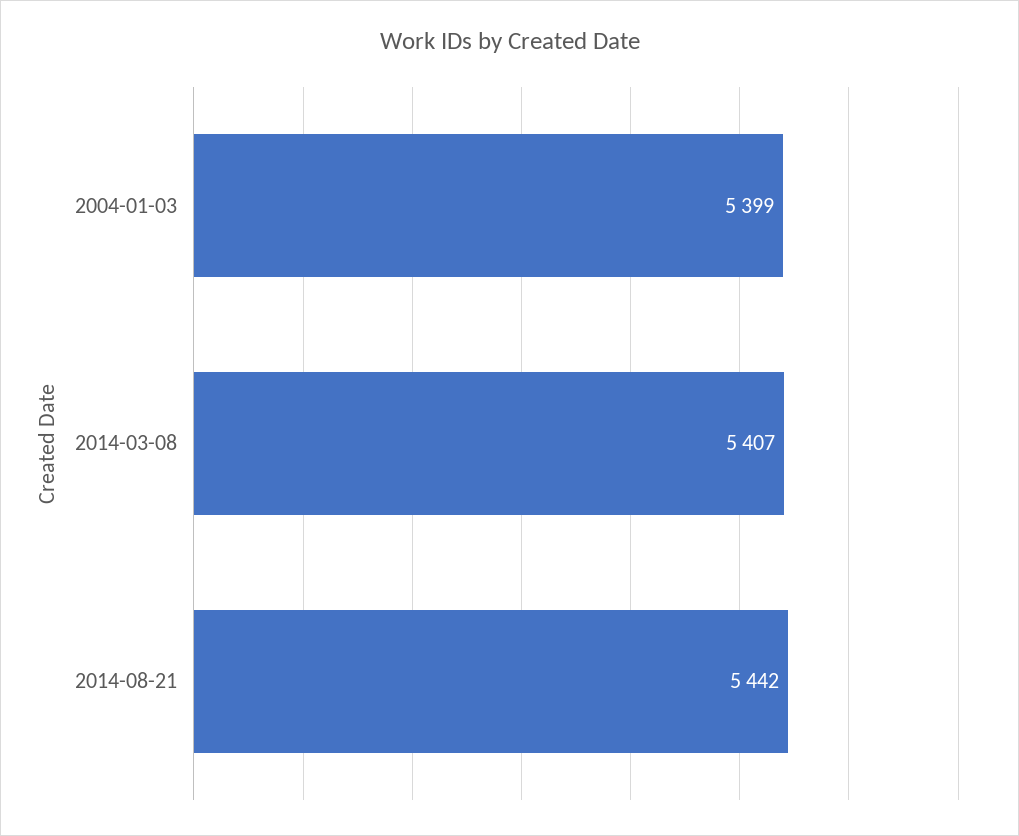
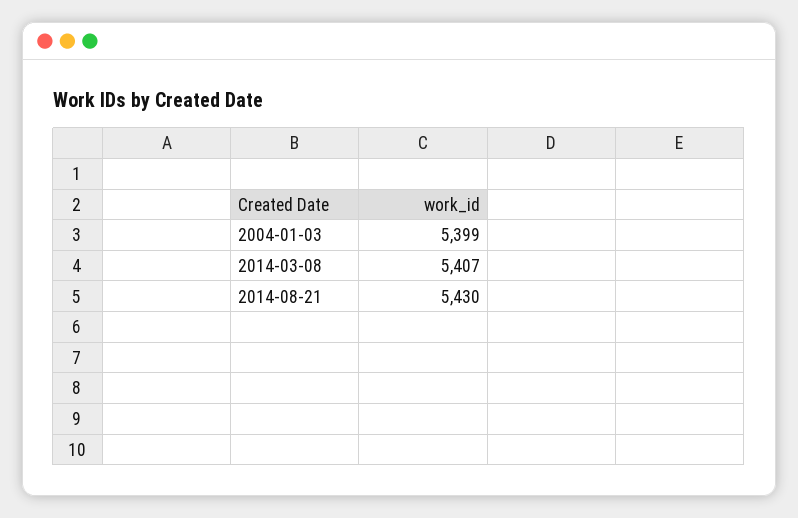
2014-08-21: 5442 -> 5430

